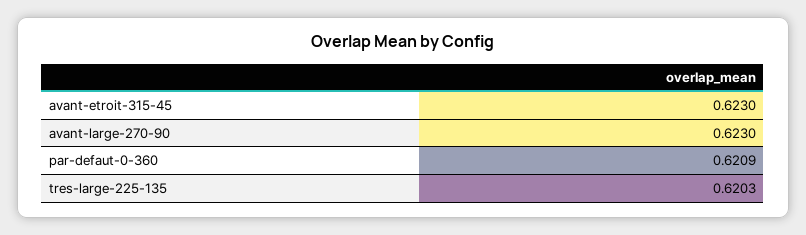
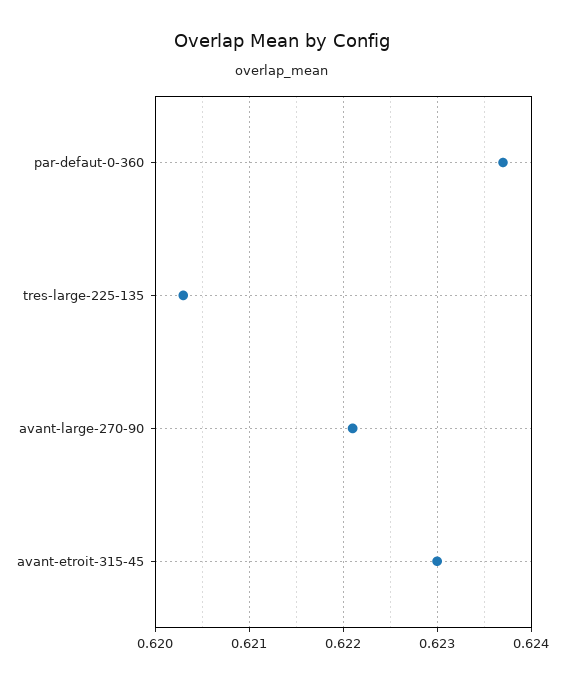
avant-large-270-90: 0.623 -> 0.6221
par-defaut-0-360: 0.6209 -> 0.6237

